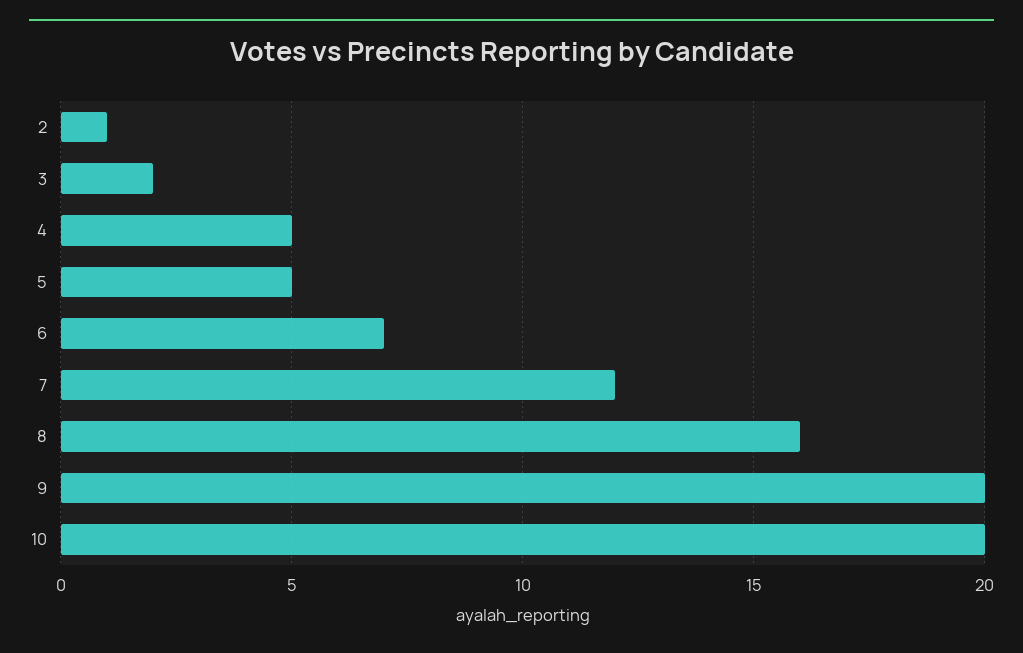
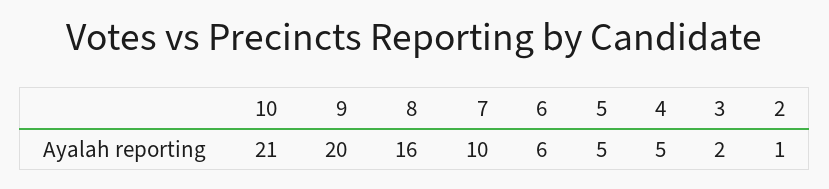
6: 7 -> 6
7: 12 -> 10
10: 20 -> 21

